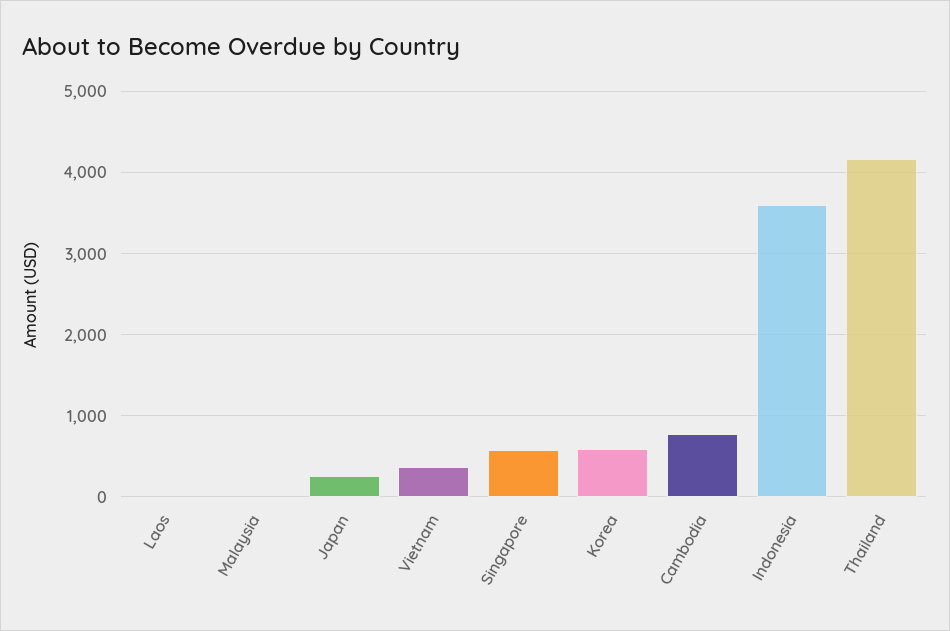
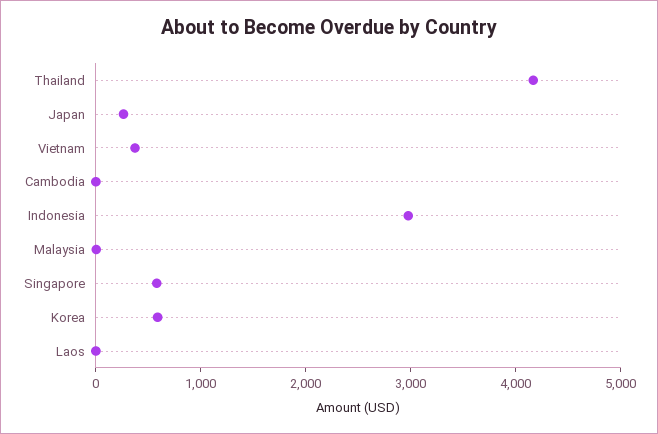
Cambodia: 800 -> 0
Indonesia: 3600 -> 3000

